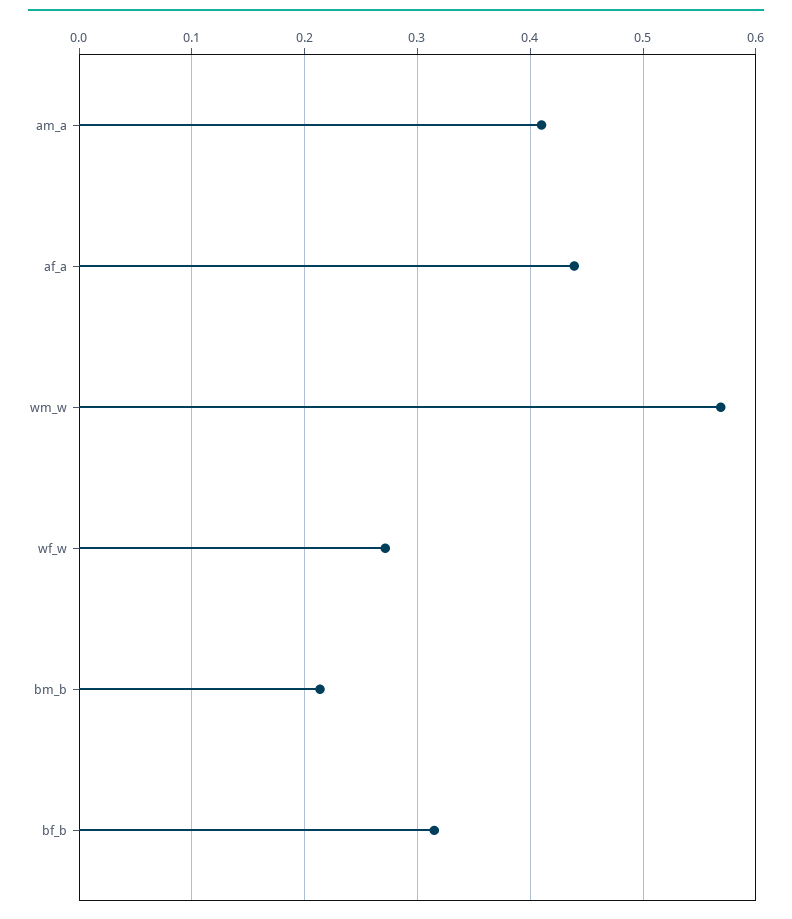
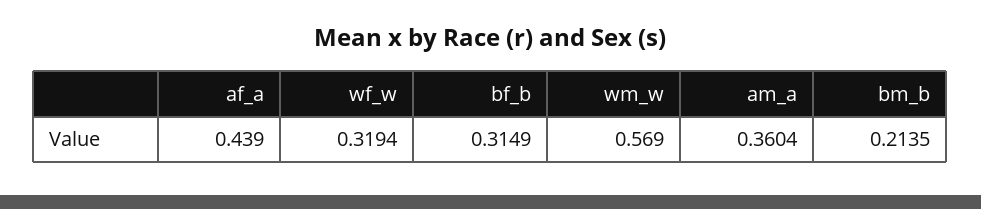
am_a: 0.41 -> 0.3604
wf_w: 0.27 -> 0.3194

